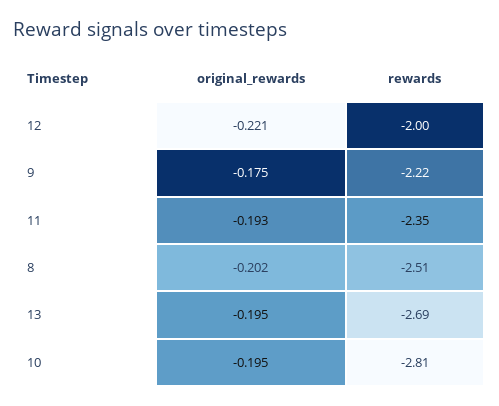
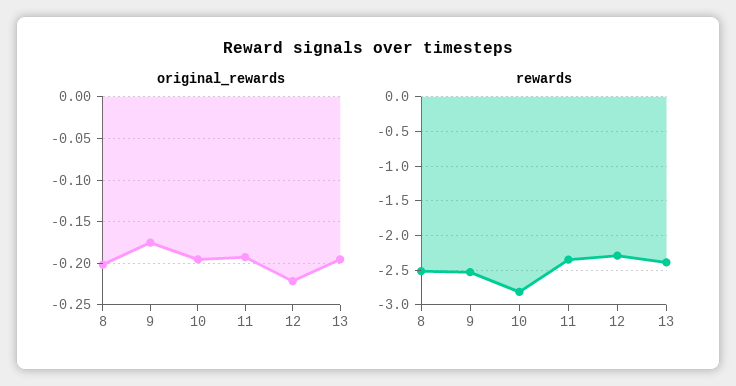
rewards, 12: -2 -> -2.3
rewards, 9: -2.22 -> -2.5
rewards, 13: -2.69 -> -2.4

